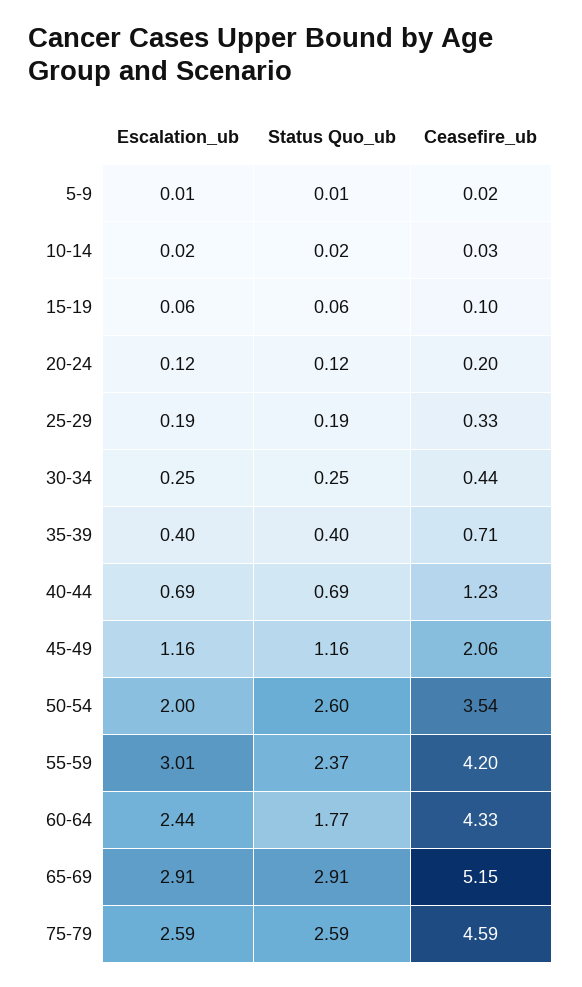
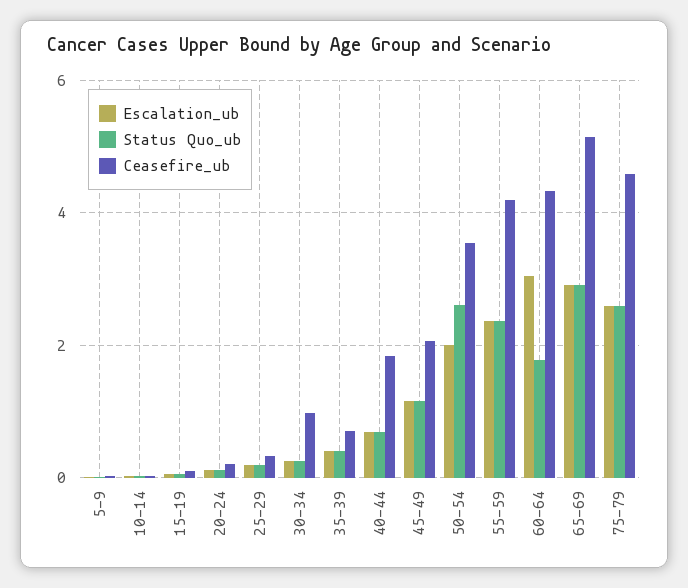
Ceasefire_ub, 30-34: 0.44 -> 1
Ceasefire_ub, 40-44: 1.23 -> 1.8
Escalation_ub, 55-59: 3.01 -> 2.4
Escalation_ub, 60-64: 2.44 -> 3

